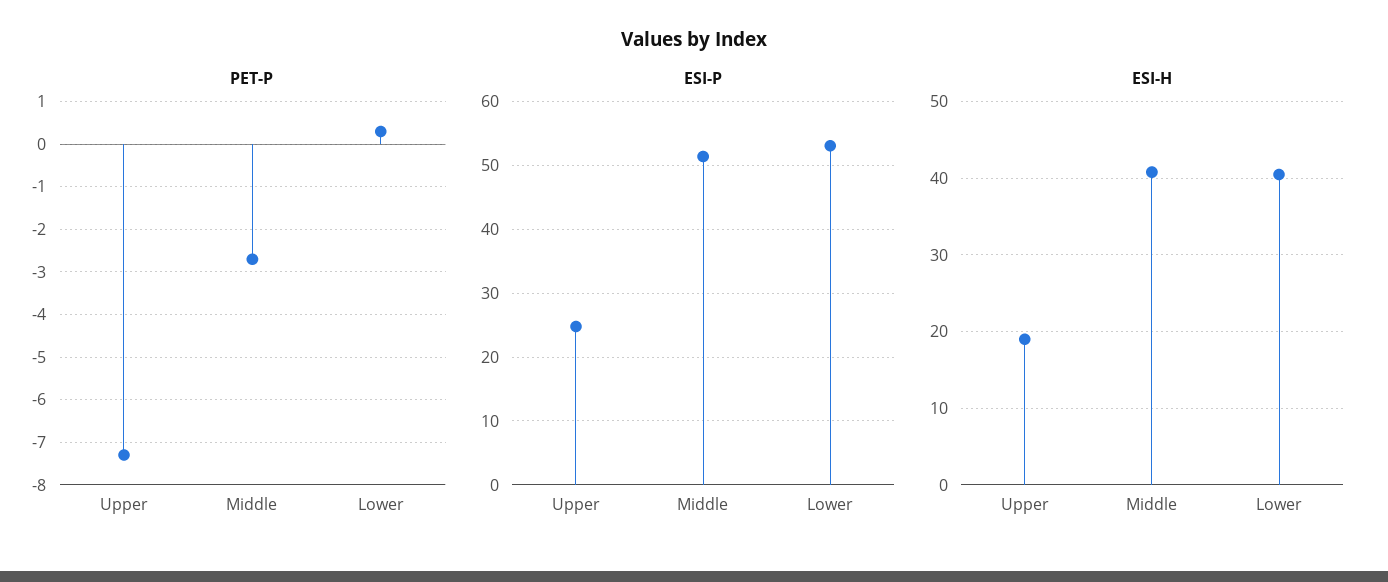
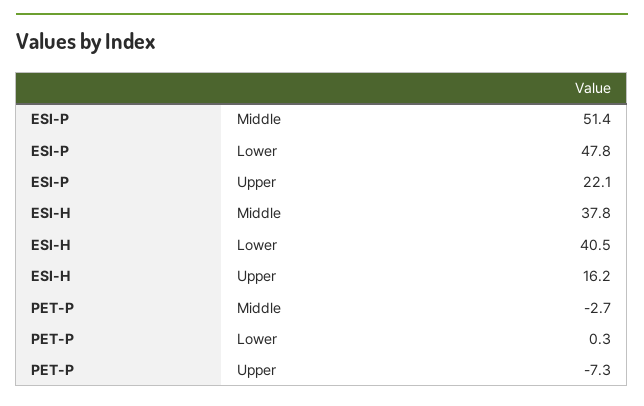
ESI-P, Upper: 25 -> 22.1
ESI-P, Lower: 53 -> 47.8
ESI-H, Upper: 19 -> 16.2
ESI-H, Middle: 41 -> 37.8

